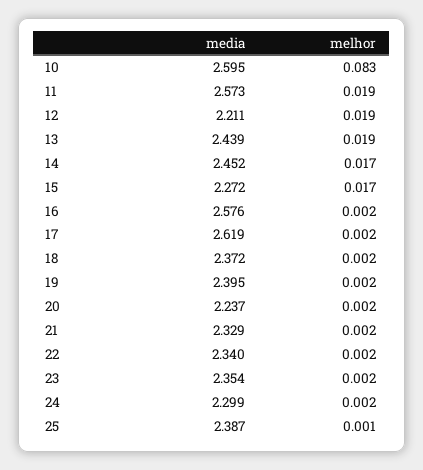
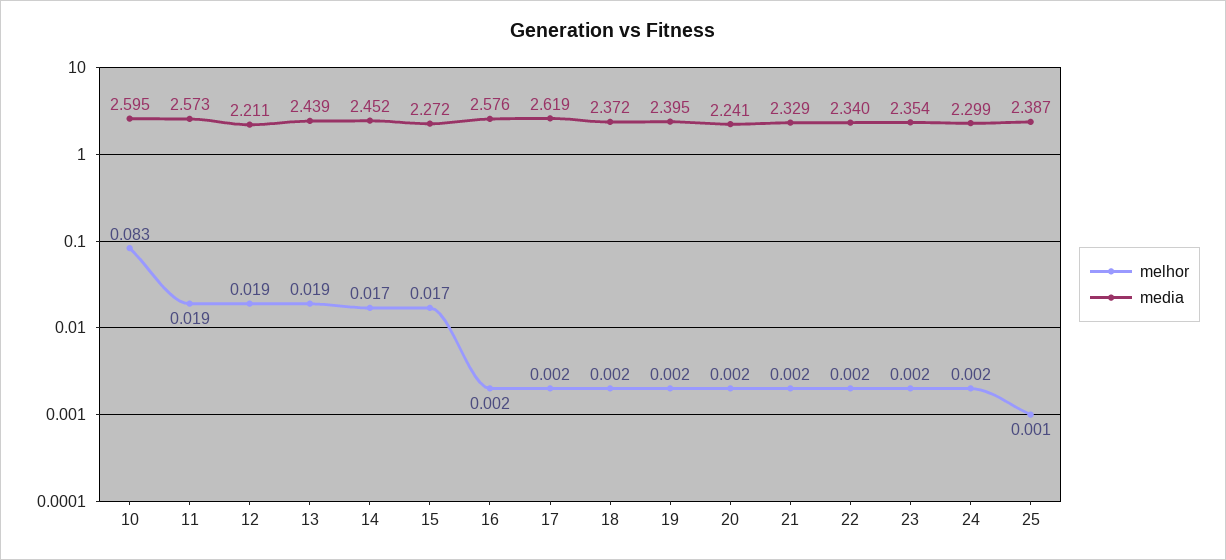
media, 20: 2.237 -> 2.241

